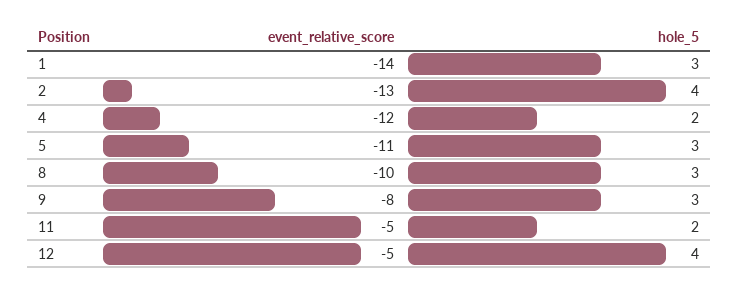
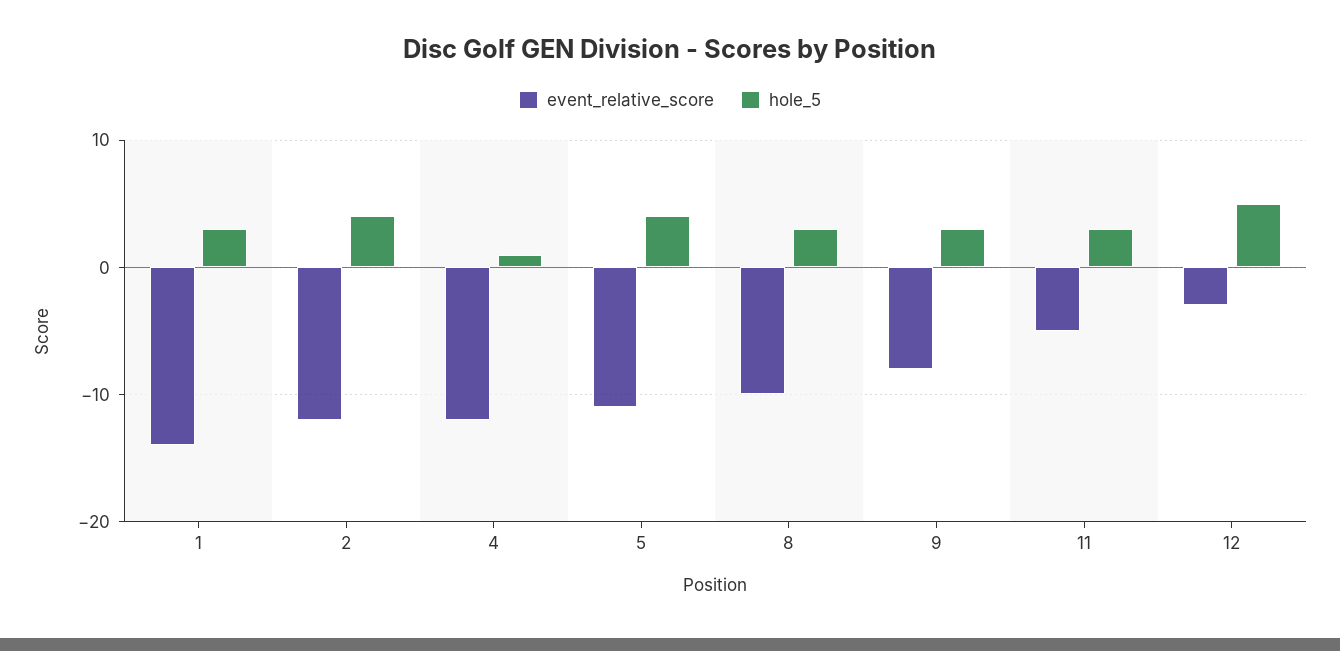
event_relative_score, 2: -13 -> -12
hole_5, 4: 2 -> 1
hole_5, 5: 3 -> 4
hole_5, 11: 2 -> 3
event_relative_score, 12: -5 -> -3
hole_5, 12: 4 -> 5

